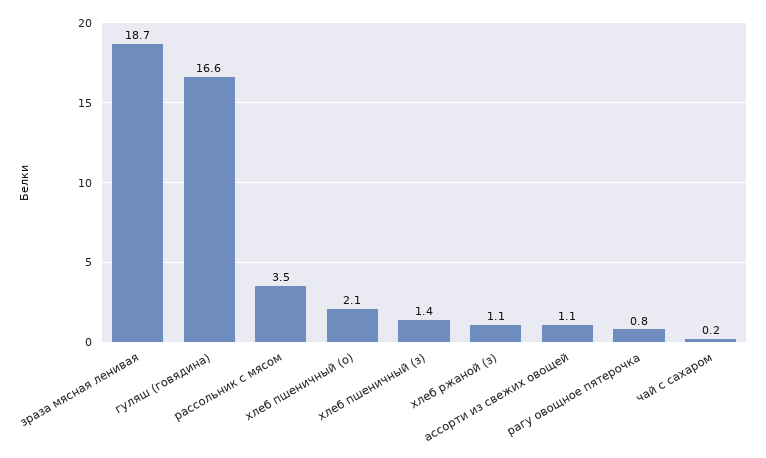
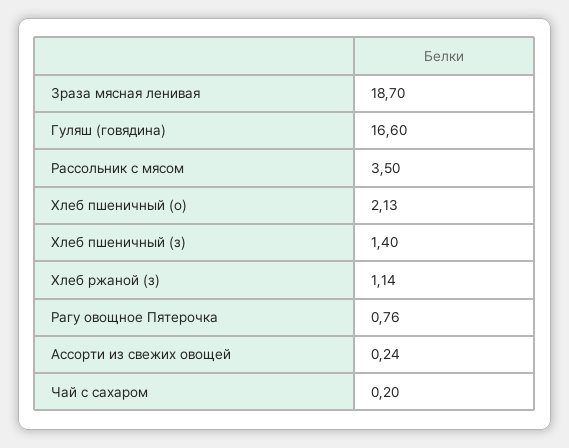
ассорти из свежих овощей: 1.1 -> 0.24

